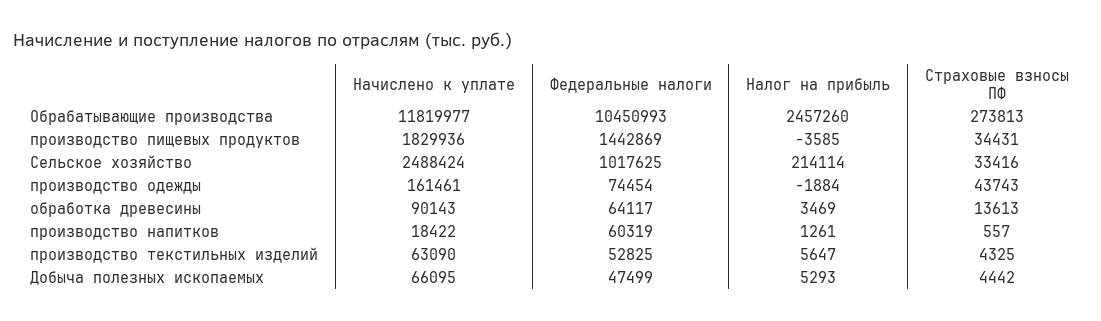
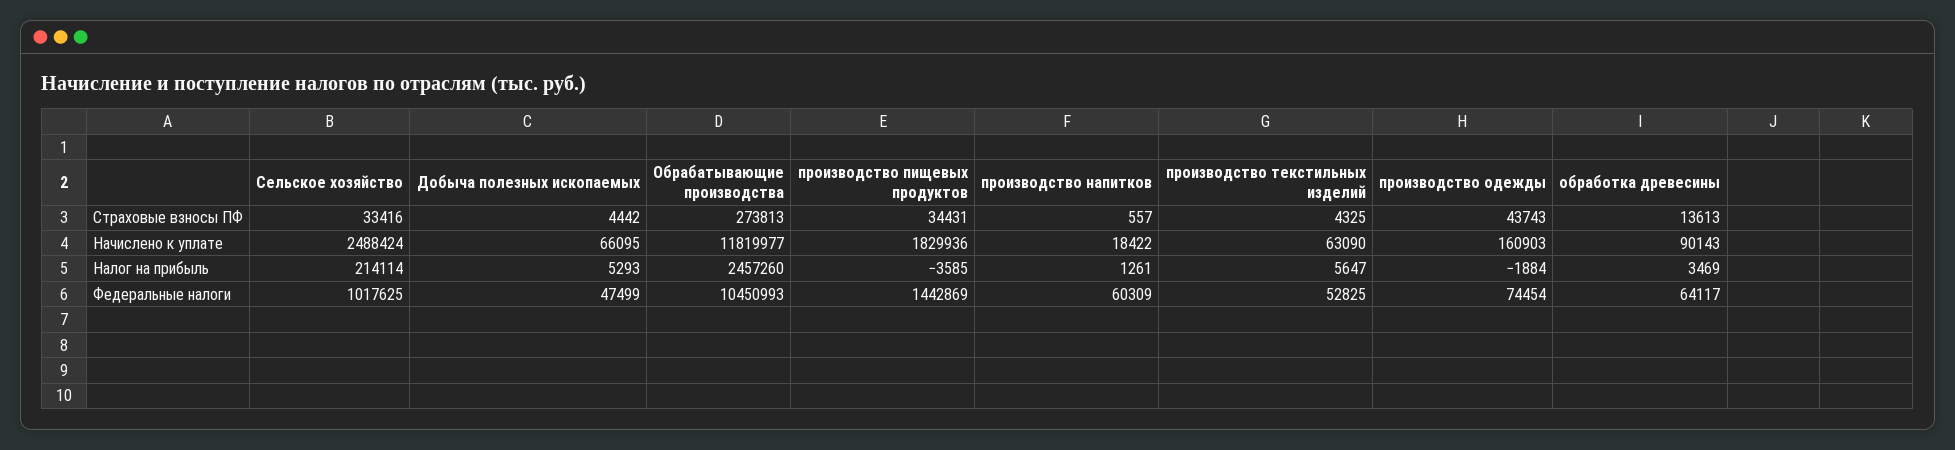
Начислено к уплате, производство одежды: 161461 -> 160903
Федеральные налоги, производство напитков: 60319 -> 60309

